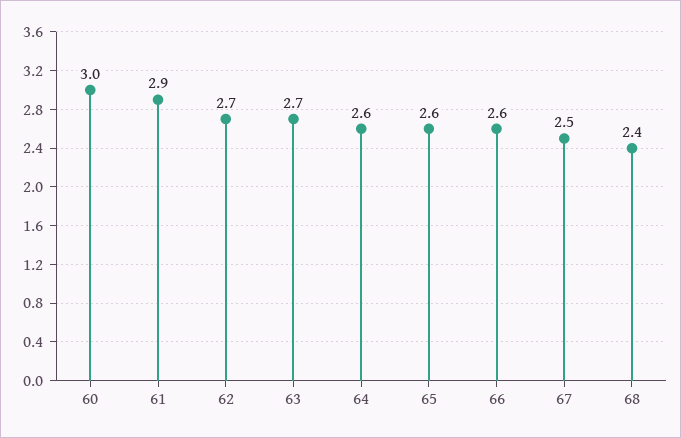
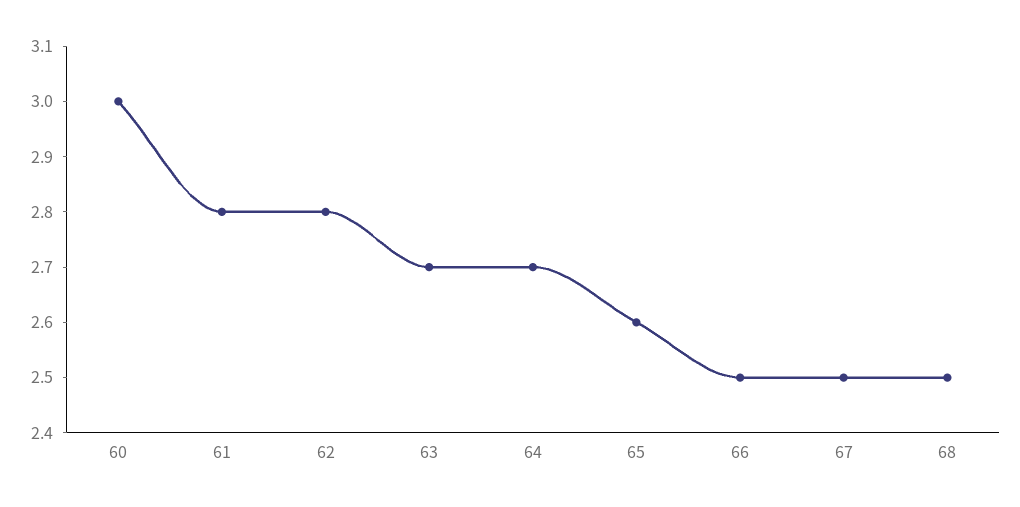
61: 2.9 -> 2.8
62: 2.7 -> 2.8
64: 2.6 -> 2.7
66: 2.6 -> 2.5
68: 2.4 -> 2.5

